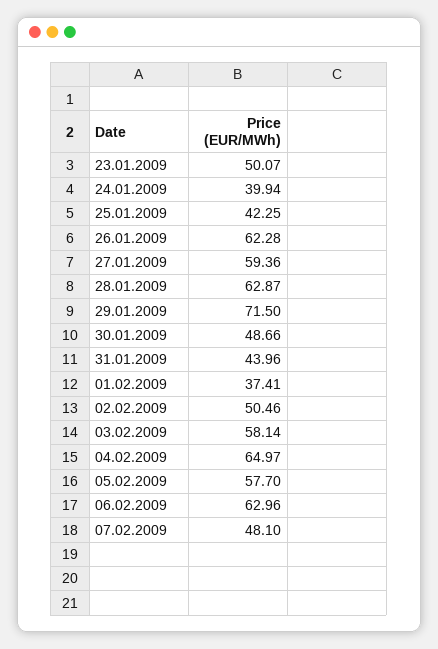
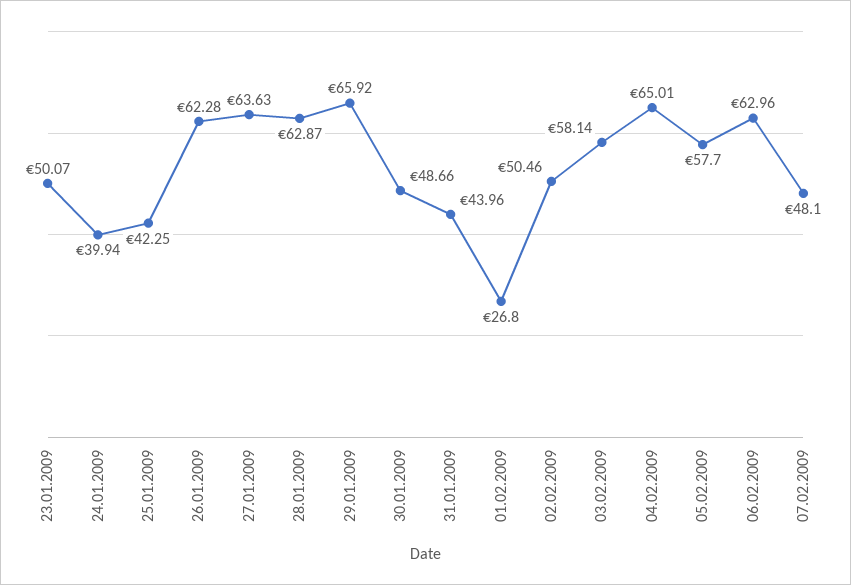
27.01.2009: 59.36 -> 63.63
29.01.2009: 71.5 -> 65.92
01.02.2009: 37.41 -> 26.8
04.02.2009: 64.97 -> 65.01

